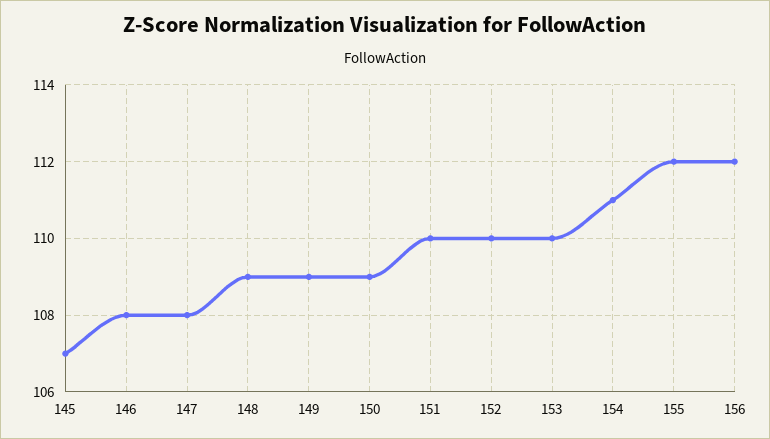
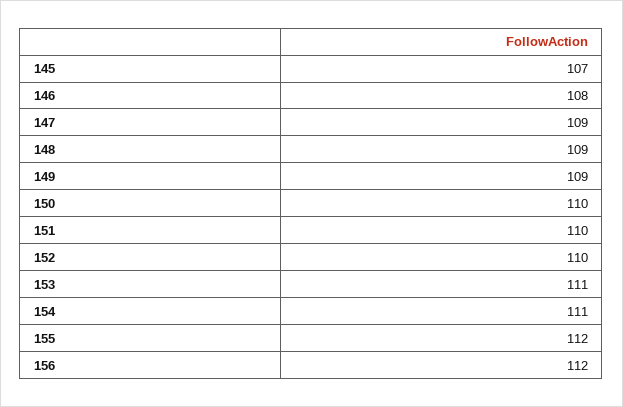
147: 108 -> 109
150: 109 -> 110
153: 110 -> 111

